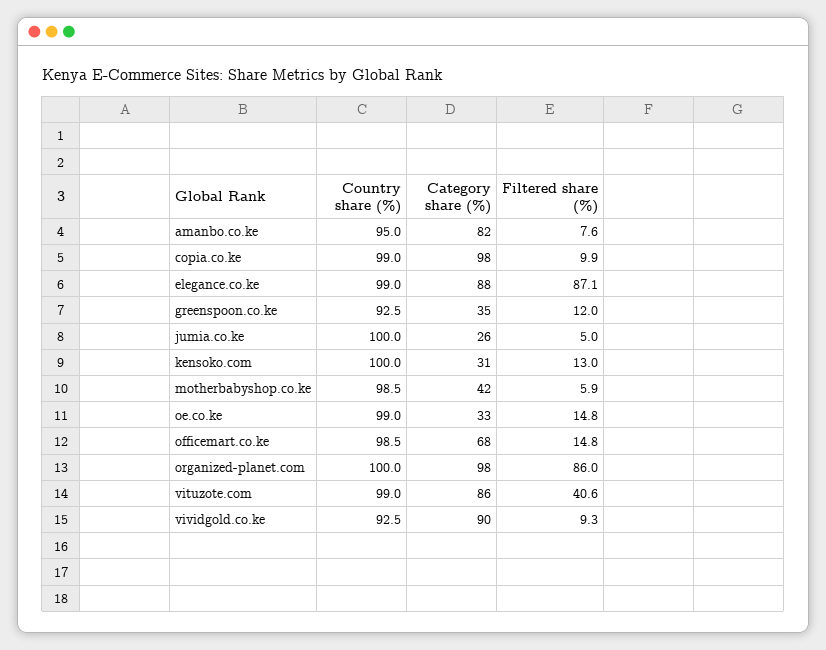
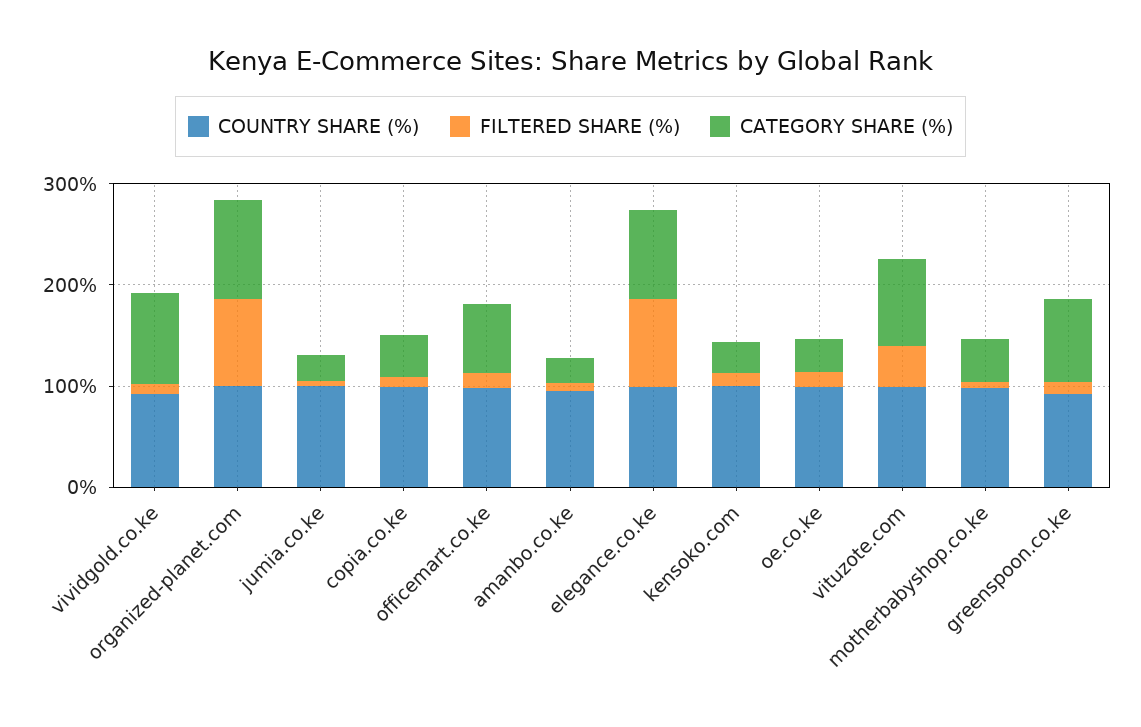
Category share (%), amanbo.co.ke: 82 -> 20
Category share (%), copia.co.ke: 98 -> 40
Category share (%), greenspoon.co.ke: 35 -> 80

